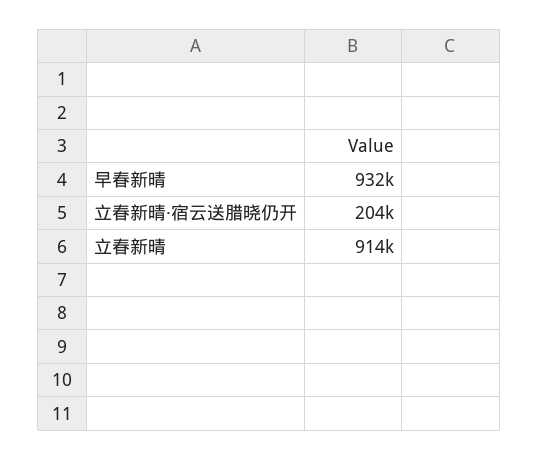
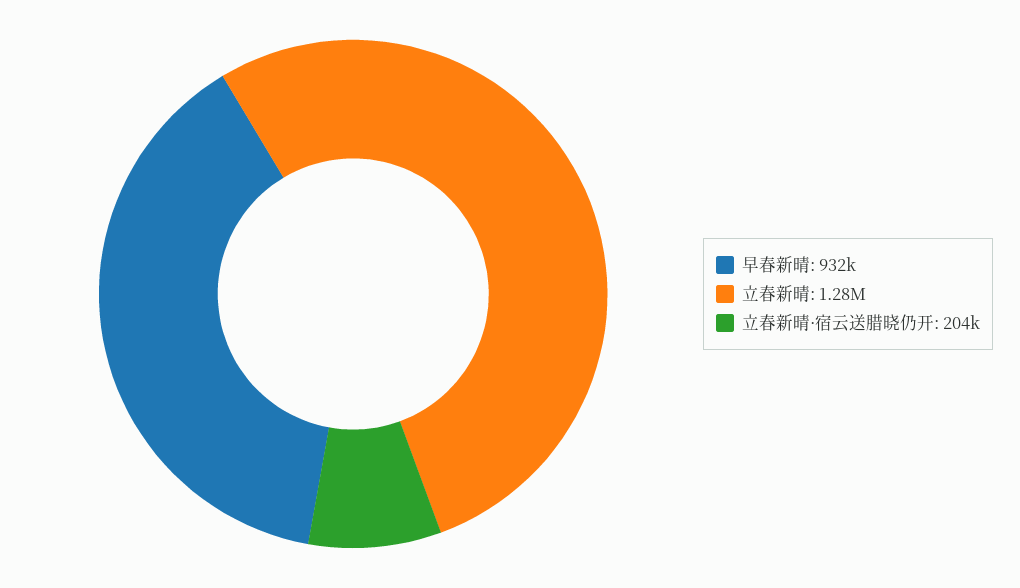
立春新晴: 914000 -> 1280000

